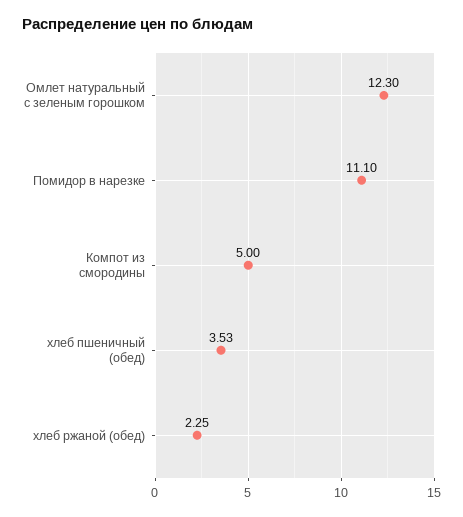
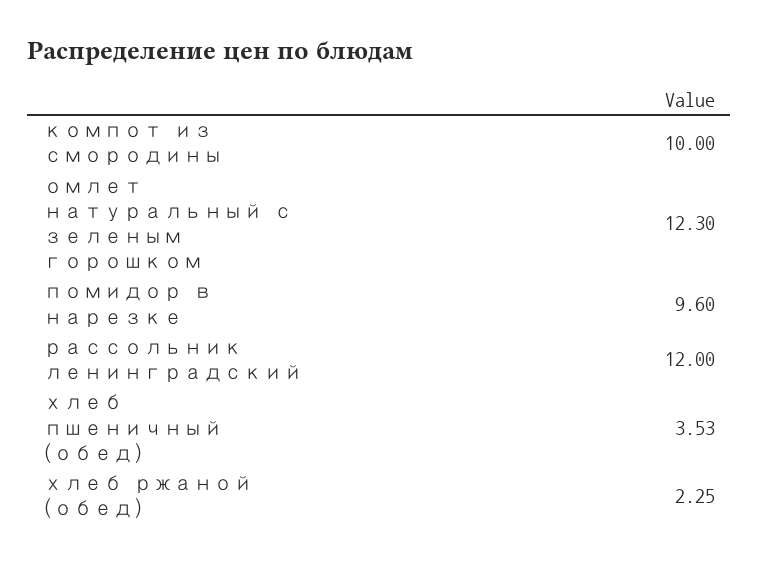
Помидор в нарезке: 11.1 -> 9.6
Компот из смородины: 5 -> 10
рассольник ленинградский: none -> 12

